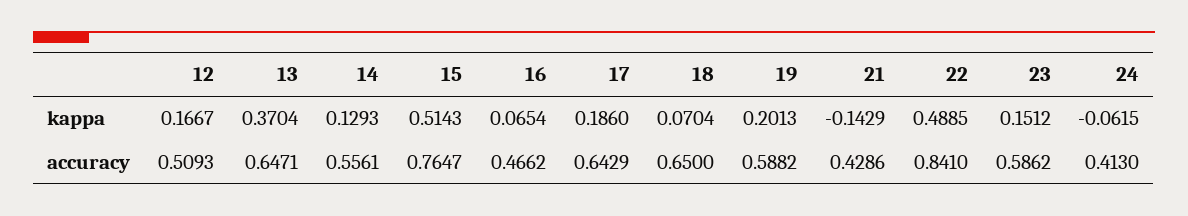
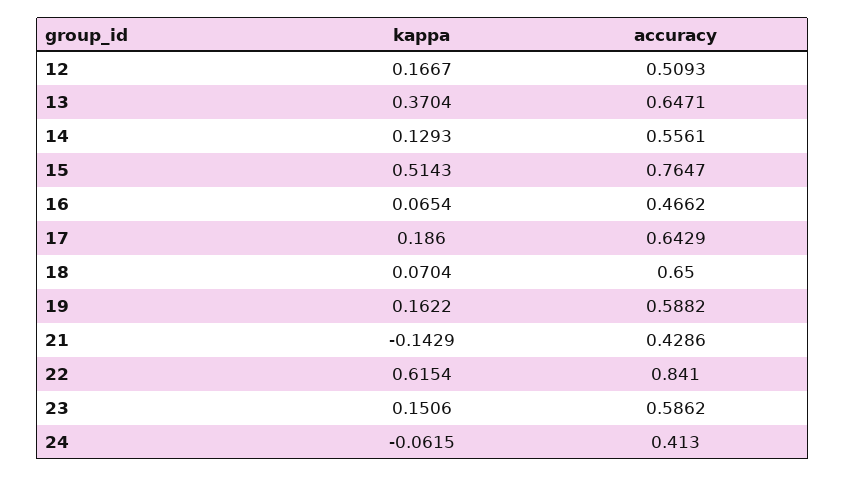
19, kappa: 0.2013 -> 0.1622
22, kappa: 0.4885 -> 0.6154
23, kappa: 0.1512 -> 0.1506

